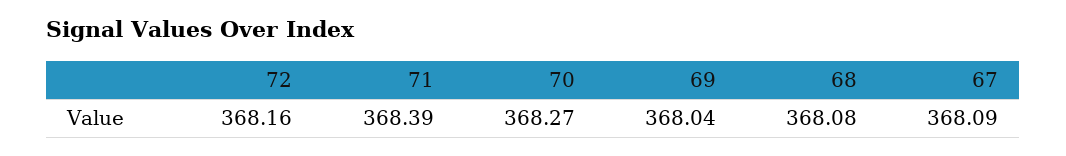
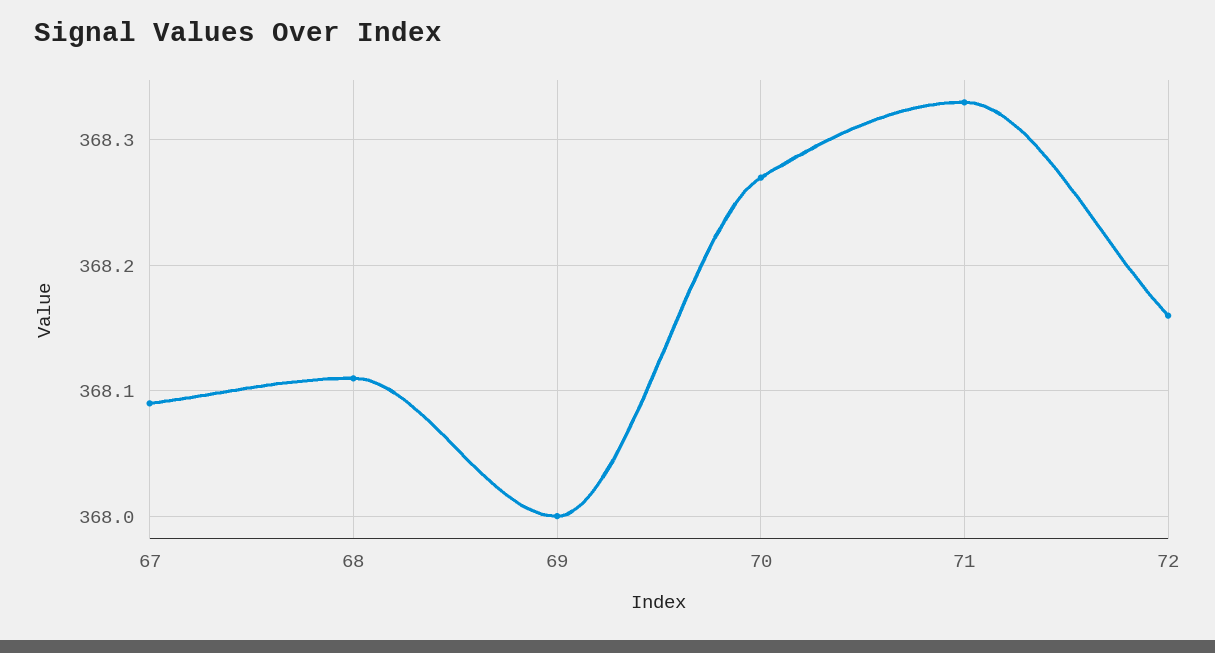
71: 368.39 -> 368.33
69: 368.04 -> 368
68: 368.08 -> 368.11

